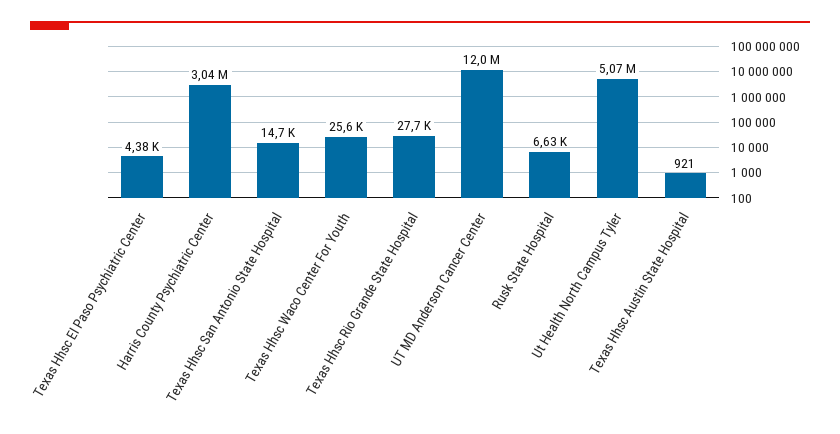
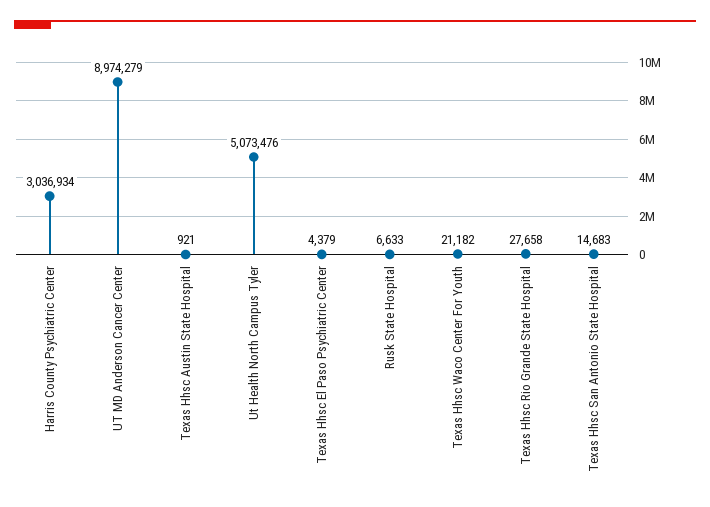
Texas Hhsc Waco Center For Youth: 25600 -> 21182
UT MD Anderson Cancer Center: 12000000 -> 8974279

